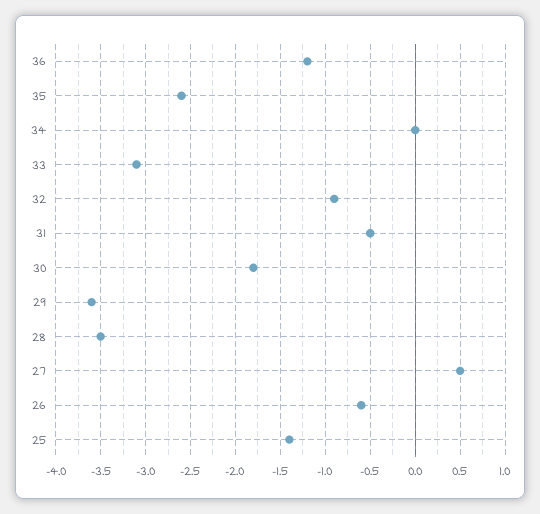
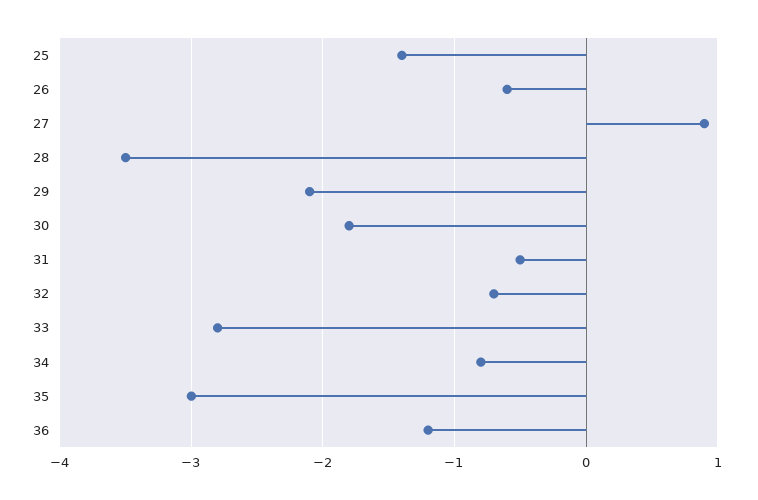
35: -2.6 -> -3
34: 0 -> -0.8
33: -3.1 -> -2.8
32: -0.9 -> -0.7
29: -3.6 -> -2.1
27: 0.5 -> 0.9

